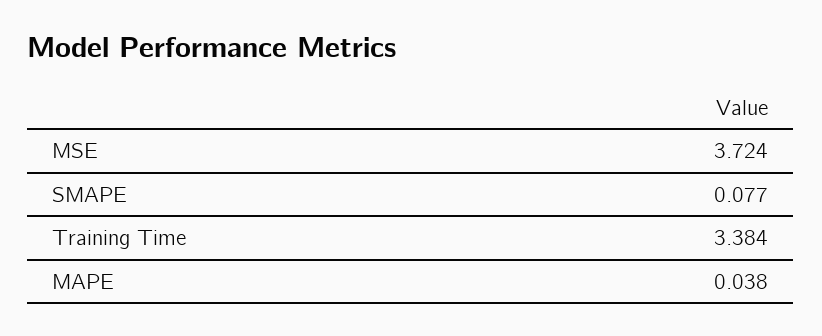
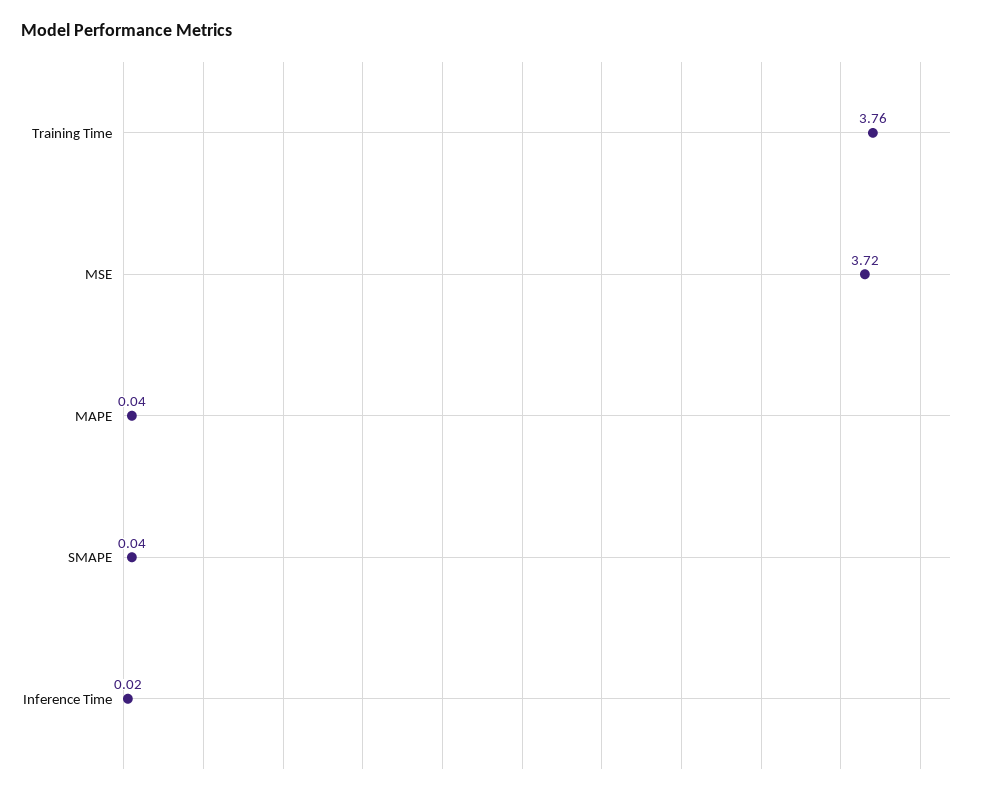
SMAPE: 0.077 -> 0.04
Training Time: 3.384 -> 3.76
Inference Time: none -> 0.02

